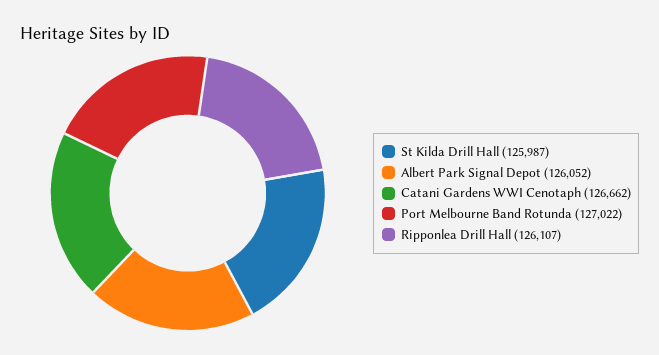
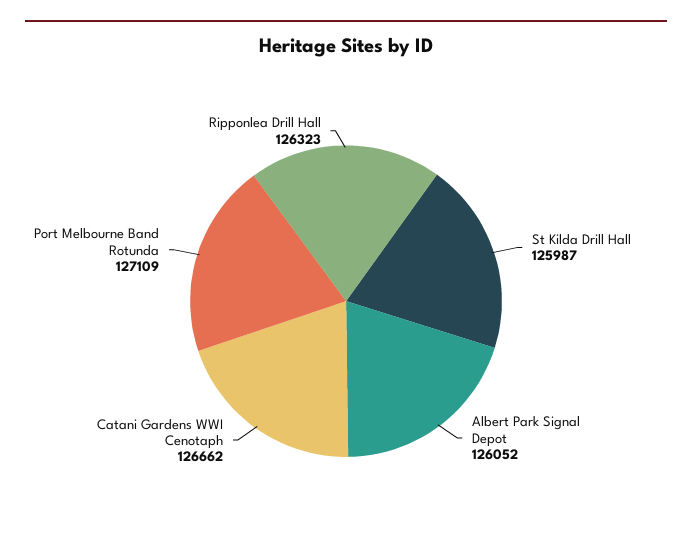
Port Melbourne Band Rotunda: 127022 -> 127109
Ripponlea Drill Hall: 126107 -> 126323

